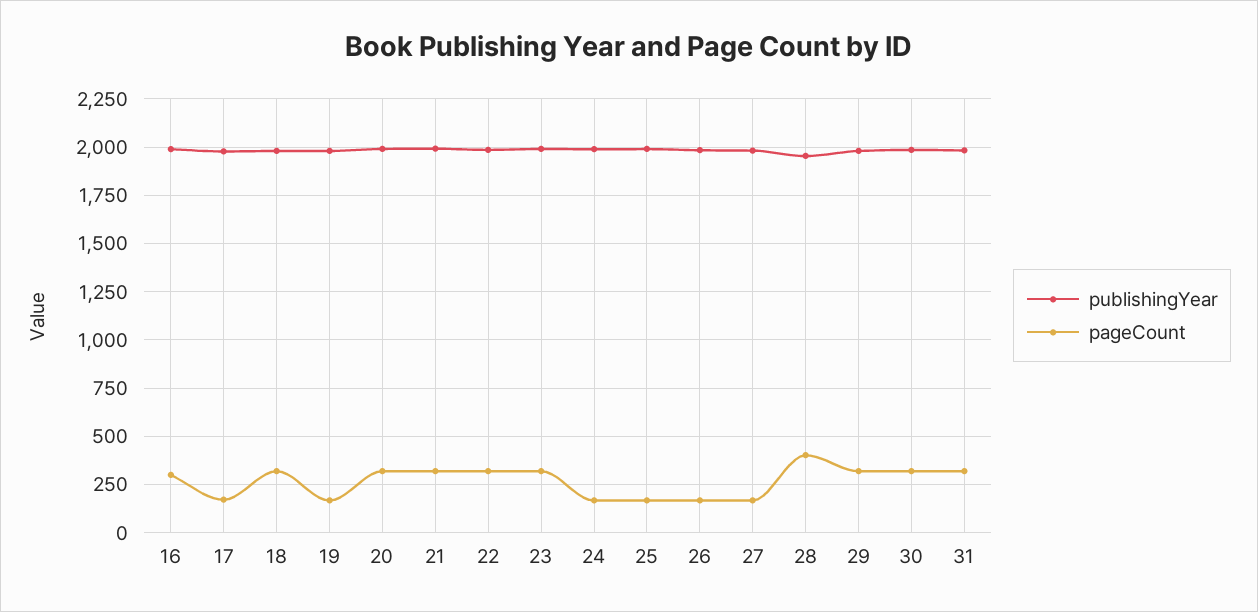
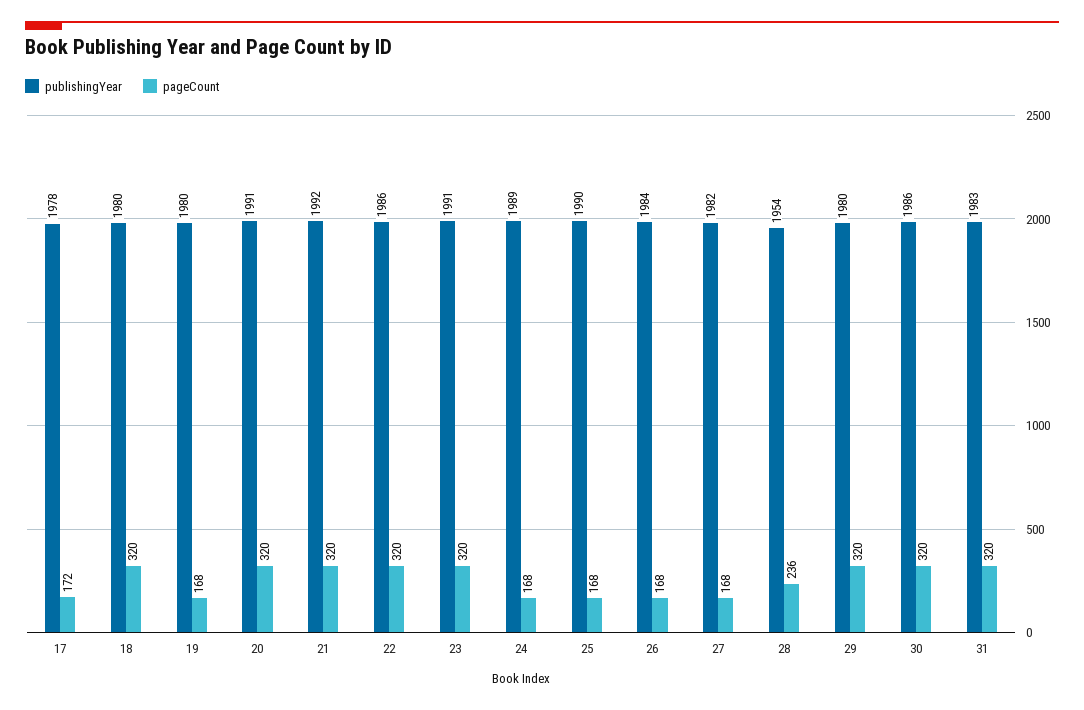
publishingYear, 16: 2000 -> none
pageCount, 16: 300 -> none
pageCount, 28: 400 -> 236

